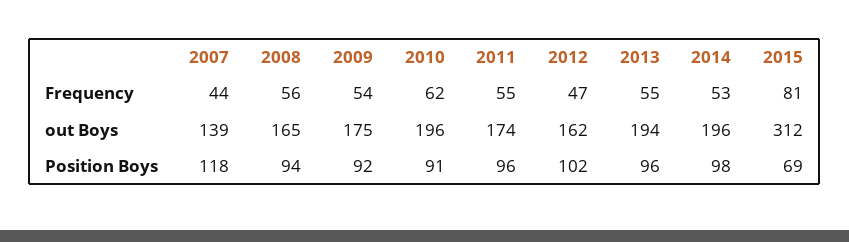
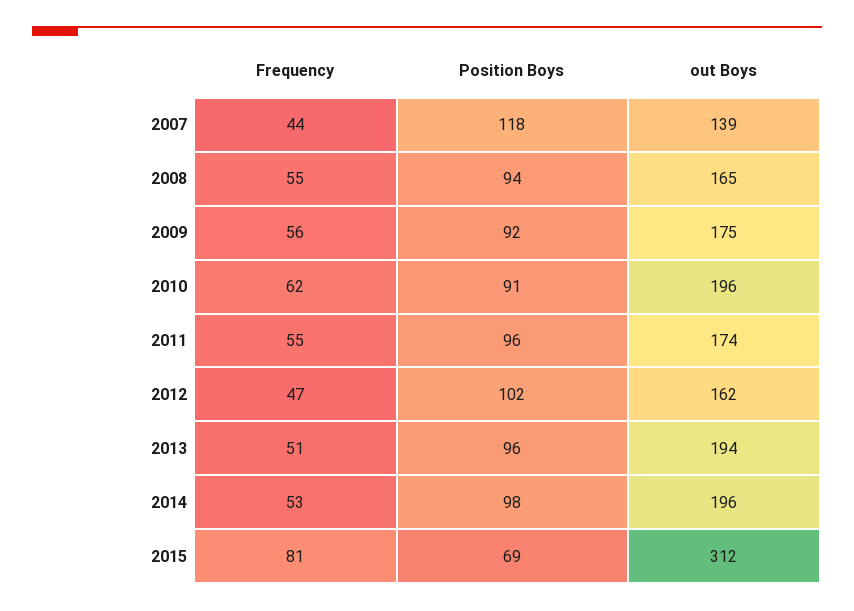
2008, Frequency: 56 -> 55
2009, Frequency: 54 -> 56
2013, Frequency: 55 -> 51

